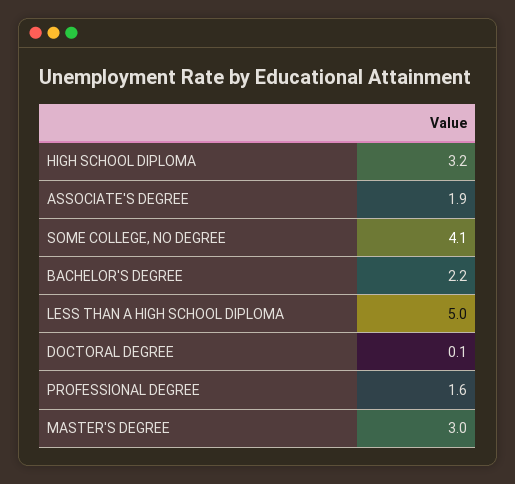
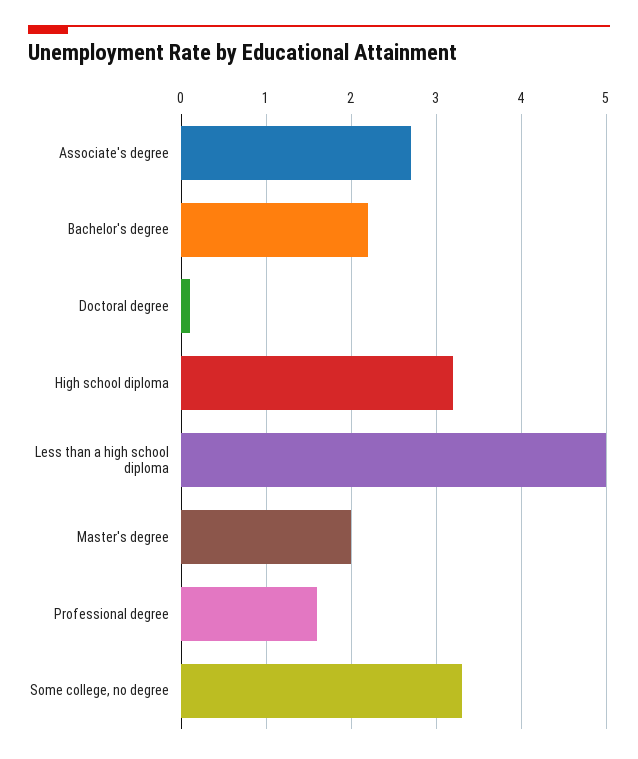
ASSOCIATE'S DEGREE: 1.9 -> 2.7
SOME COLLEGE, NO DEGREE: 4.1 -> 3.3
MASTER'S DEGREE: 3 -> 2

